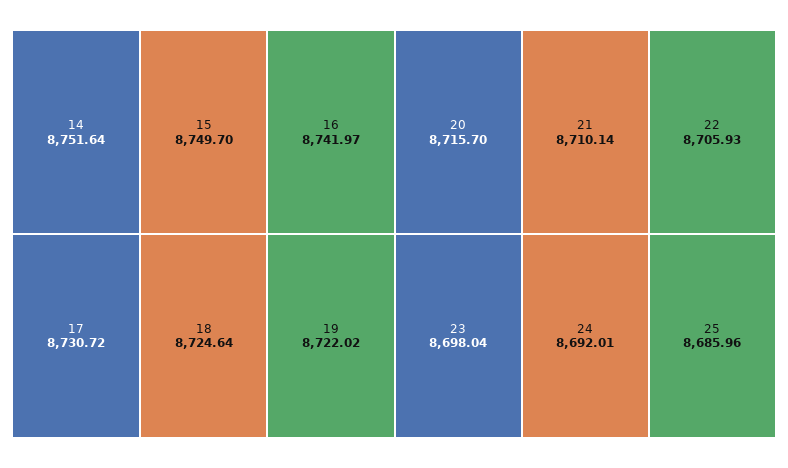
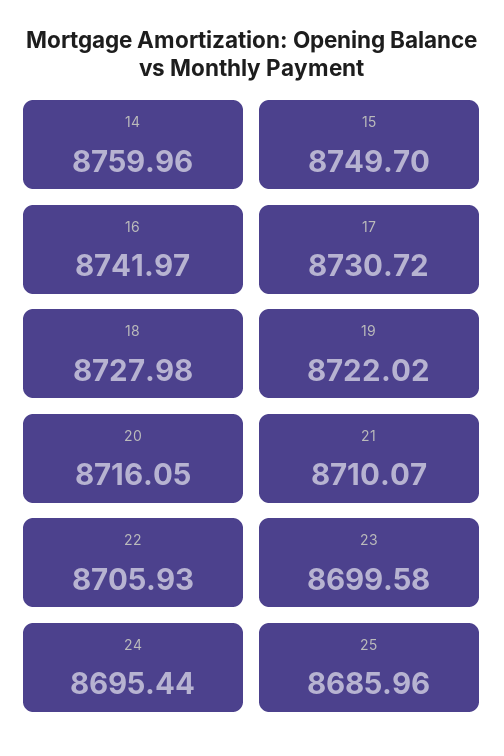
14: 8751.64 -> 8759.96
18: 8724.64 -> 8727.98
20: 8715.7 -> 8716.05
21: 8710.14 -> 8710.07
23: 8698.04 -> 8699.58
24: 8692.01 -> 8695.44

